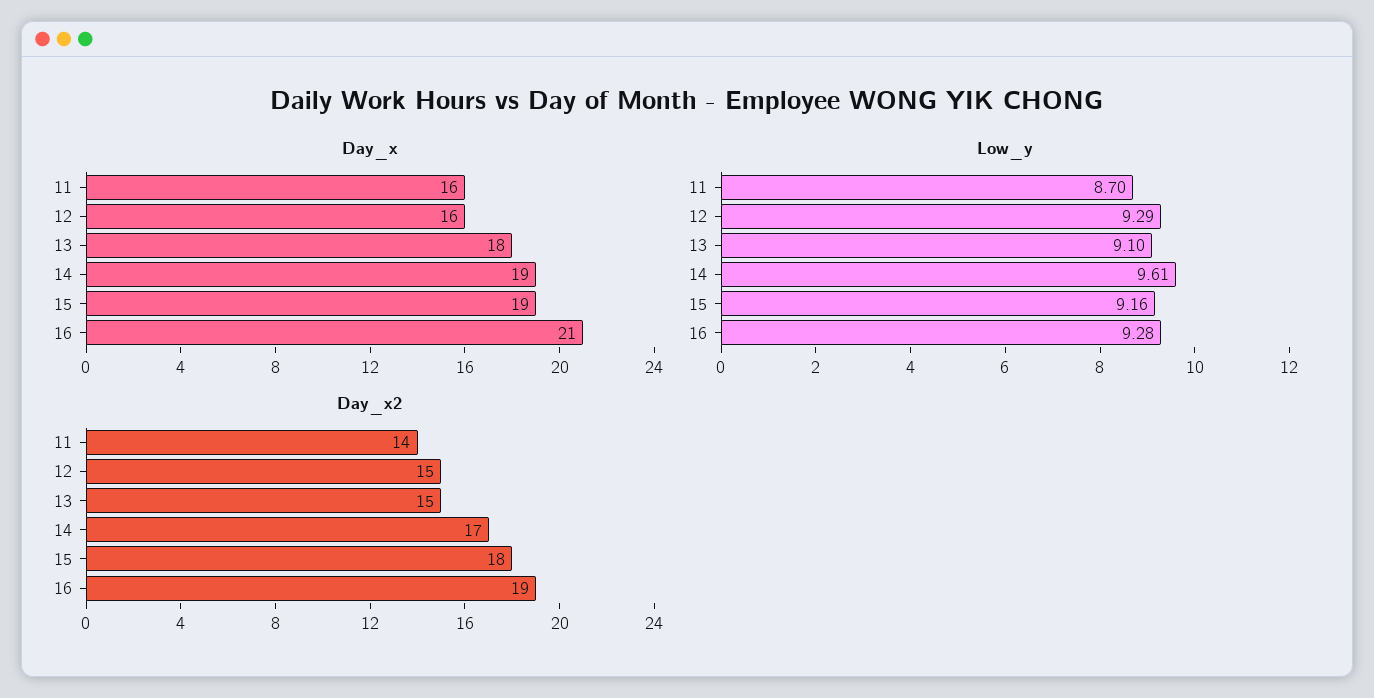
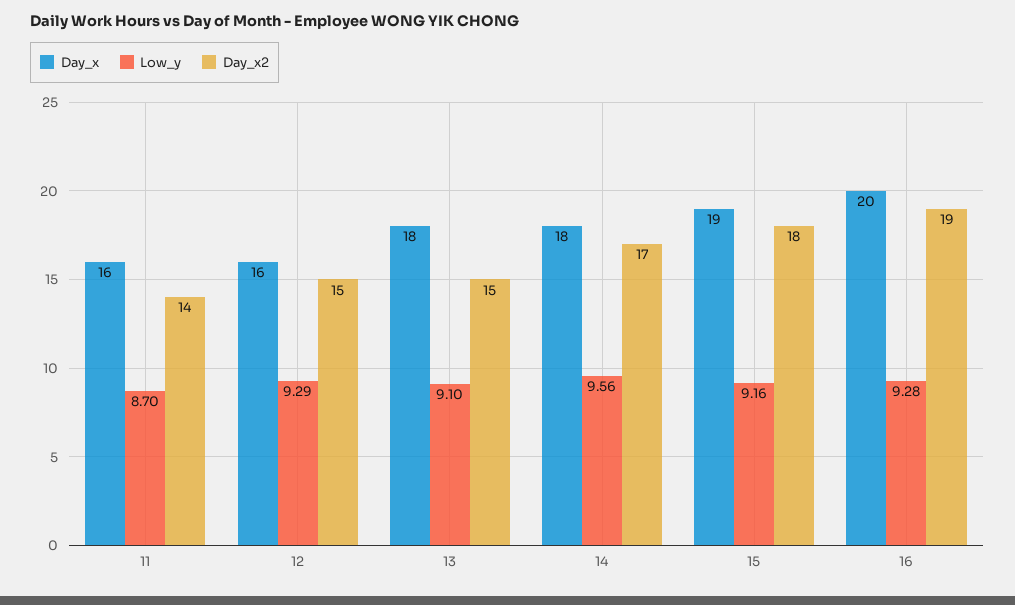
Day_x, 14: 19 -> 18
Day_x, 16: 21 -> 20
Low_y, 14: 9.61 -> 9.56

